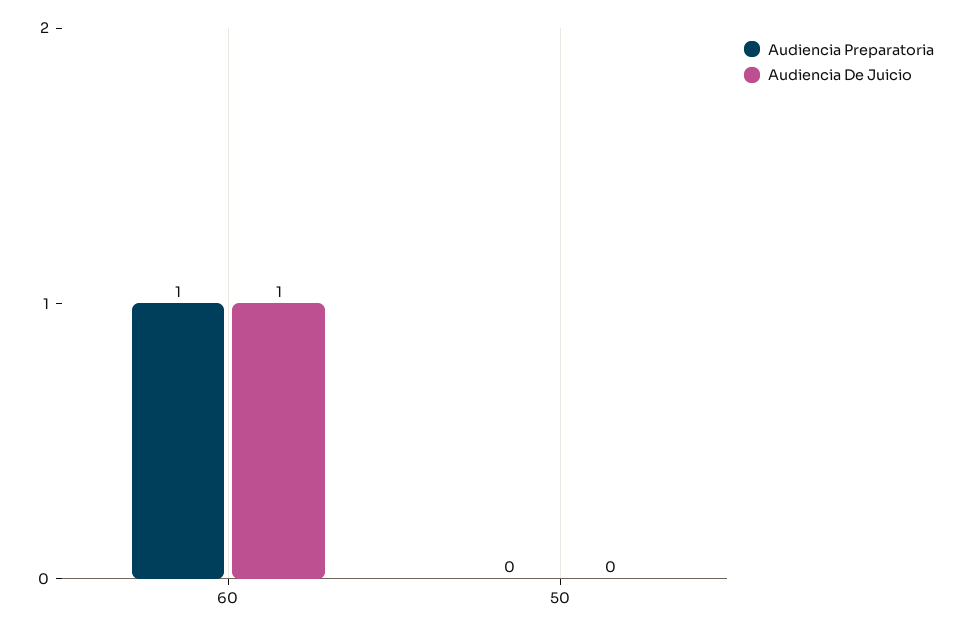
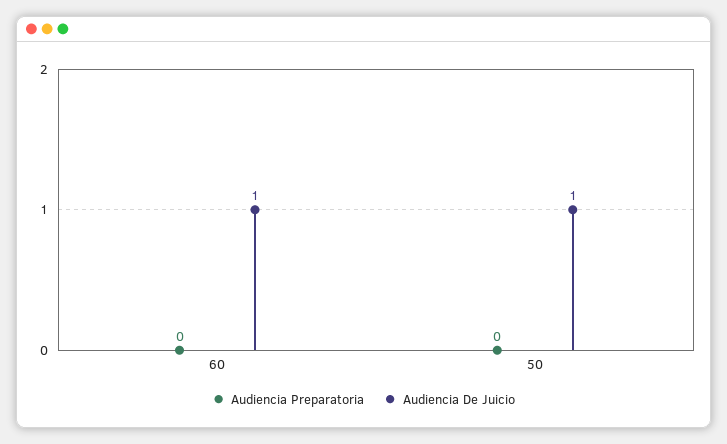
Audiencia Preparatoria, 60: 1 -> 0
Audiencia De Juicio, 50: 0 -> 1

